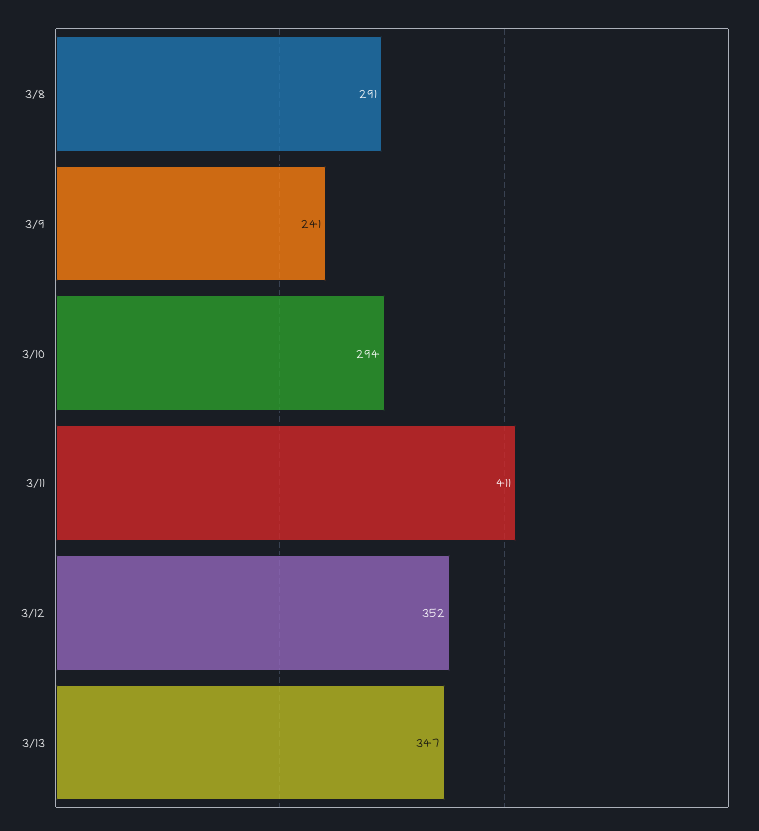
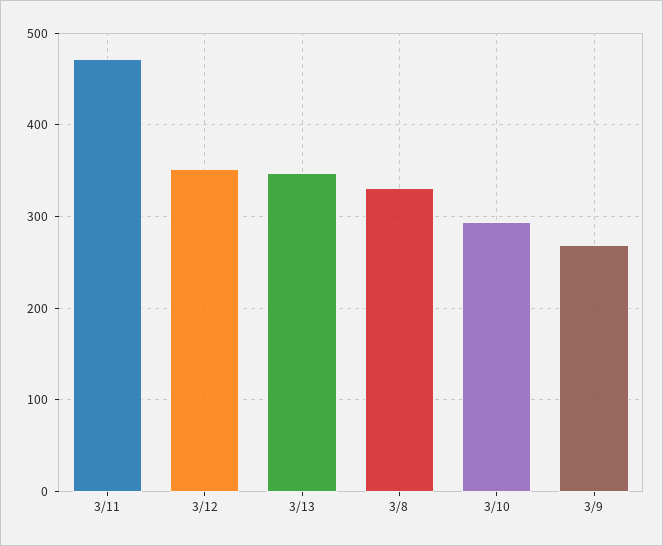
3/8: 291 -> 330
3/9: 241 -> 270
3/11: 411 -> 470

